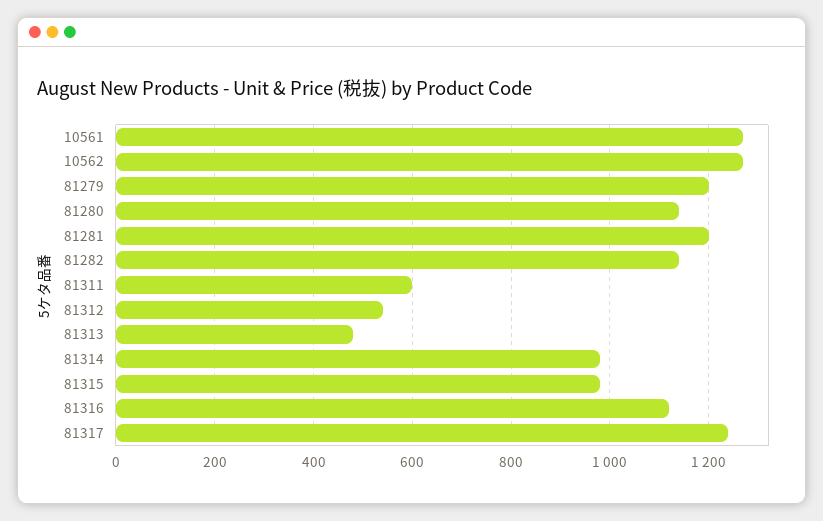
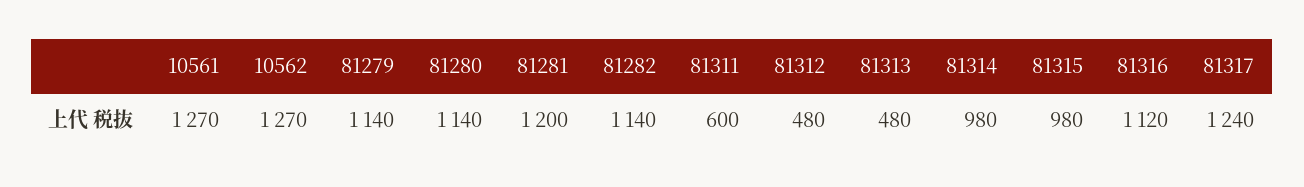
81279: 1200 -> 1140
81312: 540 -> 480

